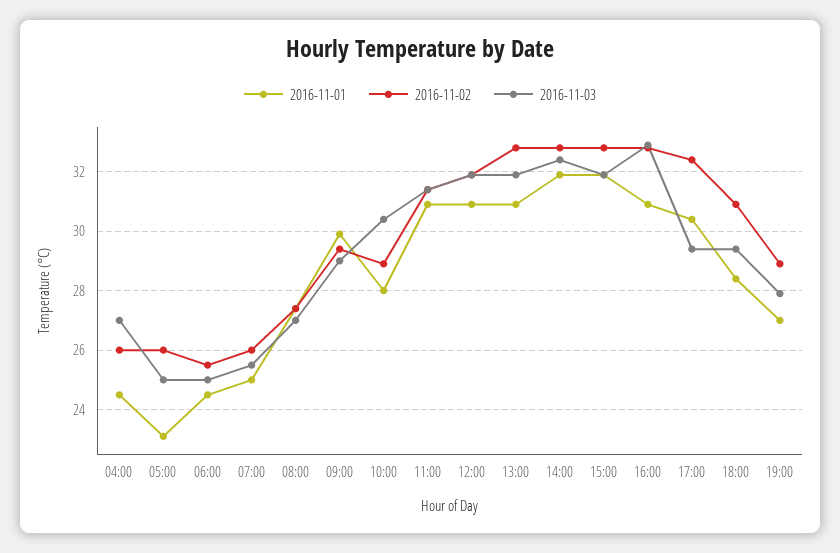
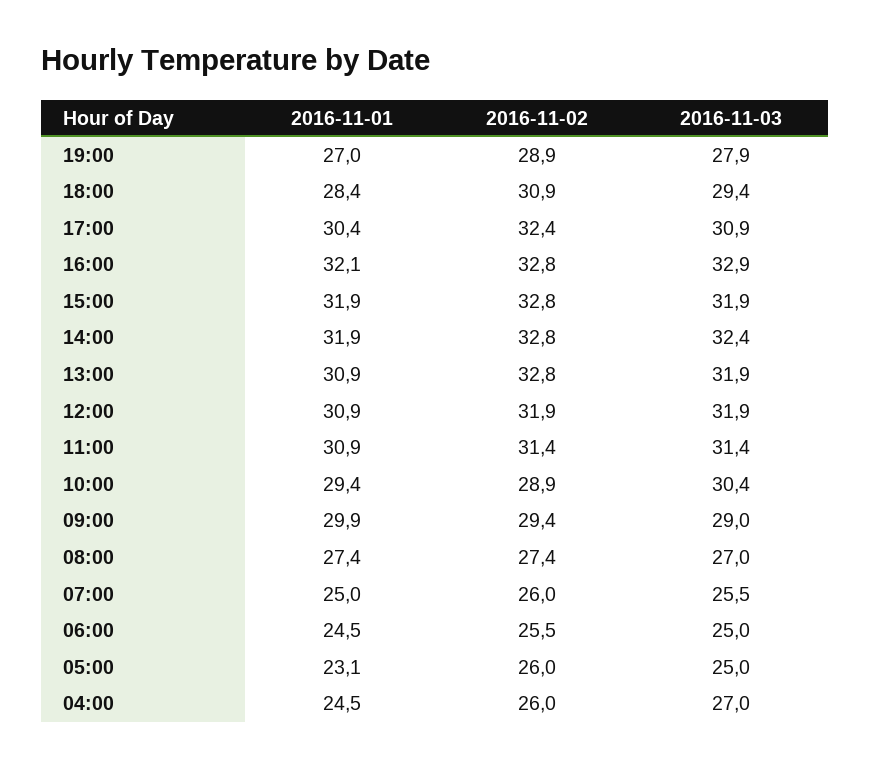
2016-11-01, 10:00: 28 -> 29.4
2016-11-01, 16:00: 31 -> 32.1
2016-11-03, 17:00: 29.5 -> 30.9

